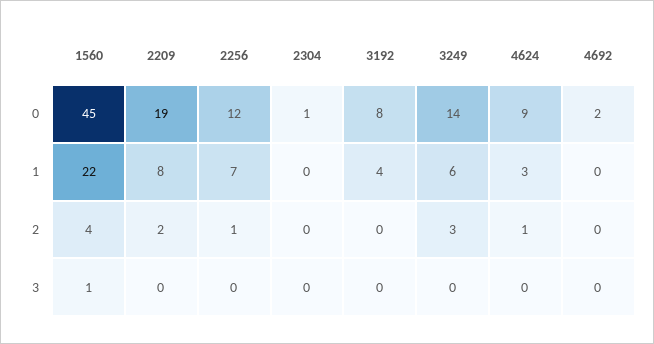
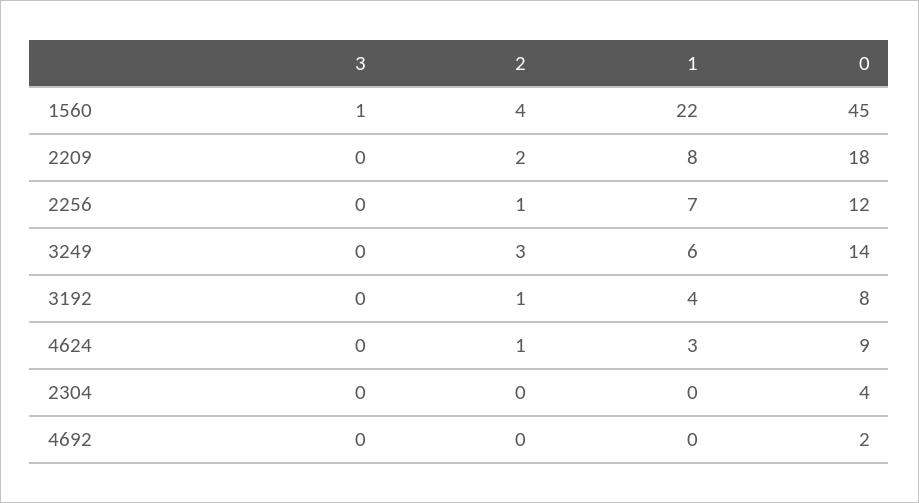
2209, 0: 19 -> 18
2304, 0: 1 -> 4
3192, 2: 0 -> 1

